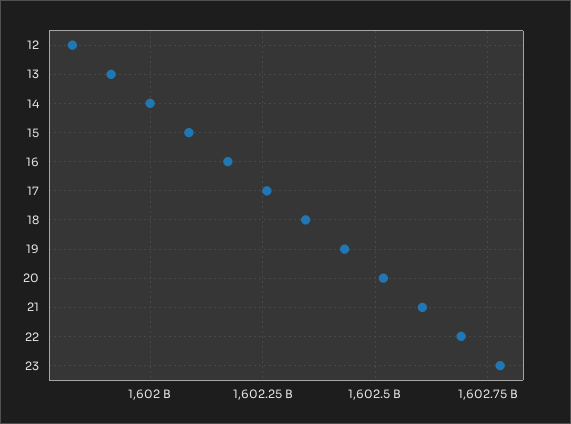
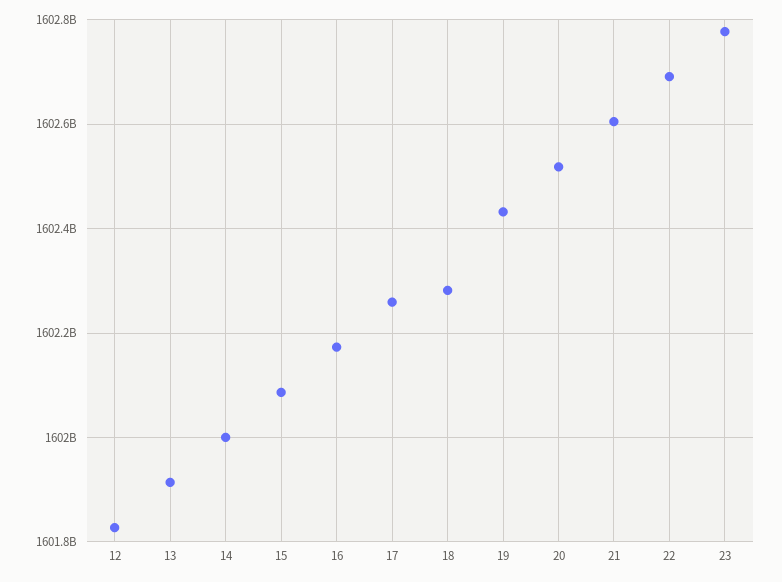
18: 1602350000000 -> 1602280000000

